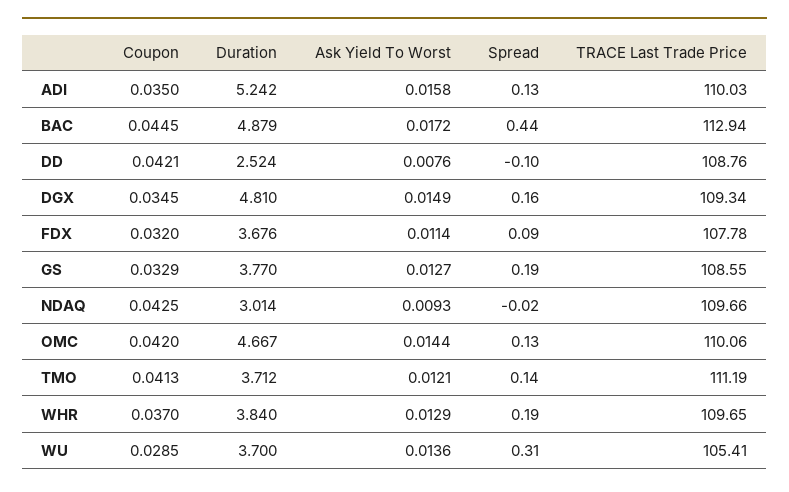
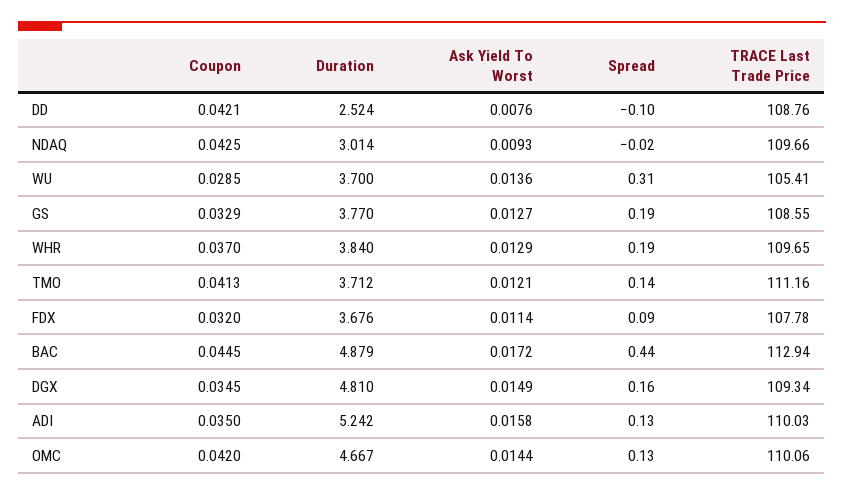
TRACE Last Trade Price, TMO: 111.19 -> 111.16

